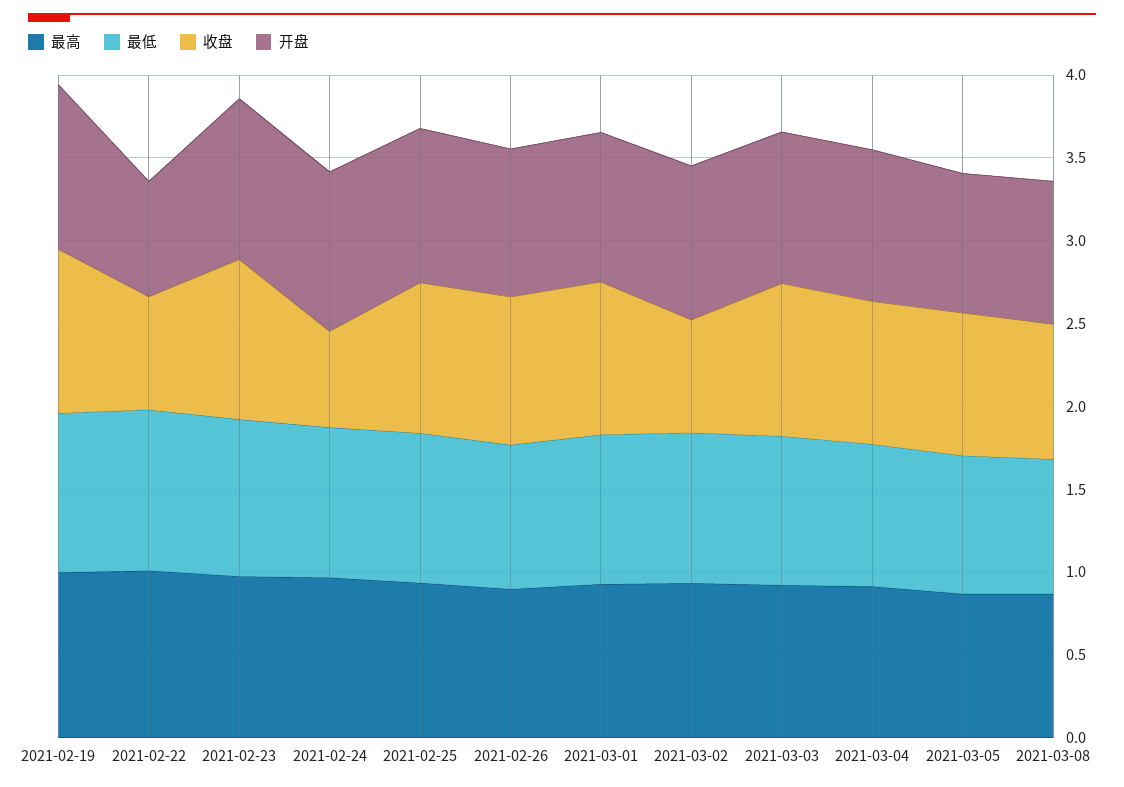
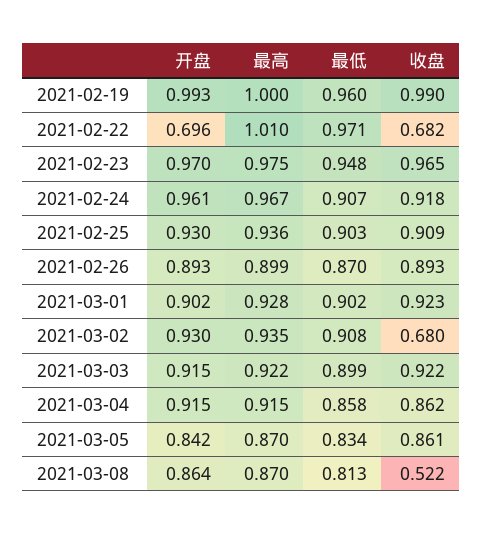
收盘, 2021-02-24: 0.6 -> 0.918
收盘, 2021-03-08: 0.8 -> 0.522

